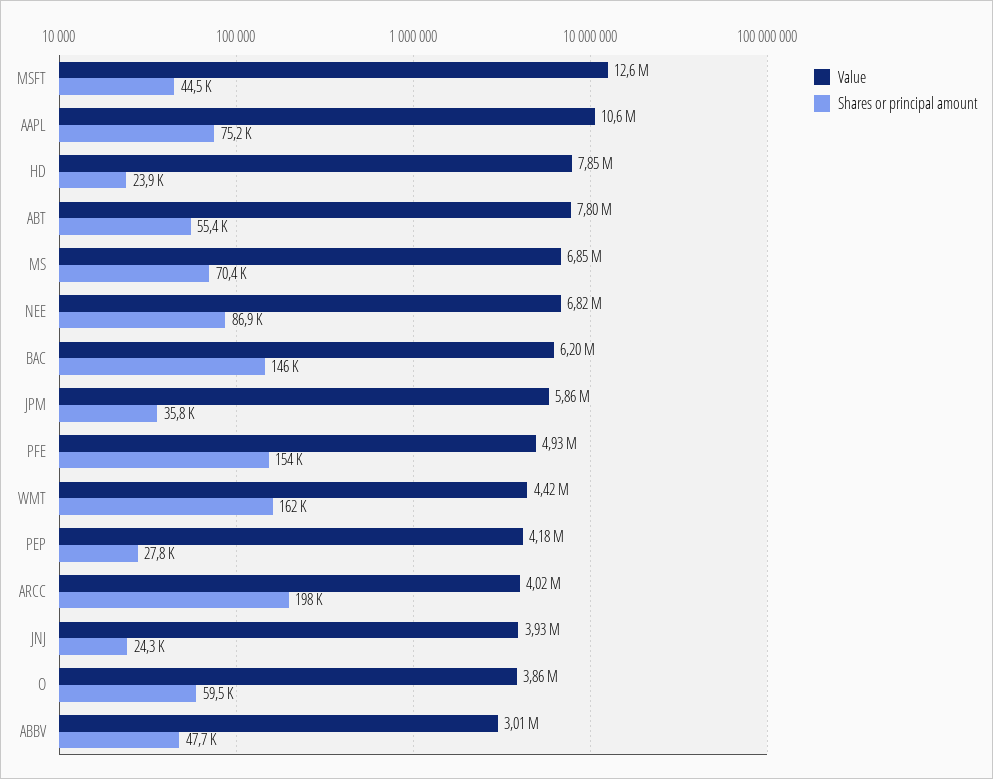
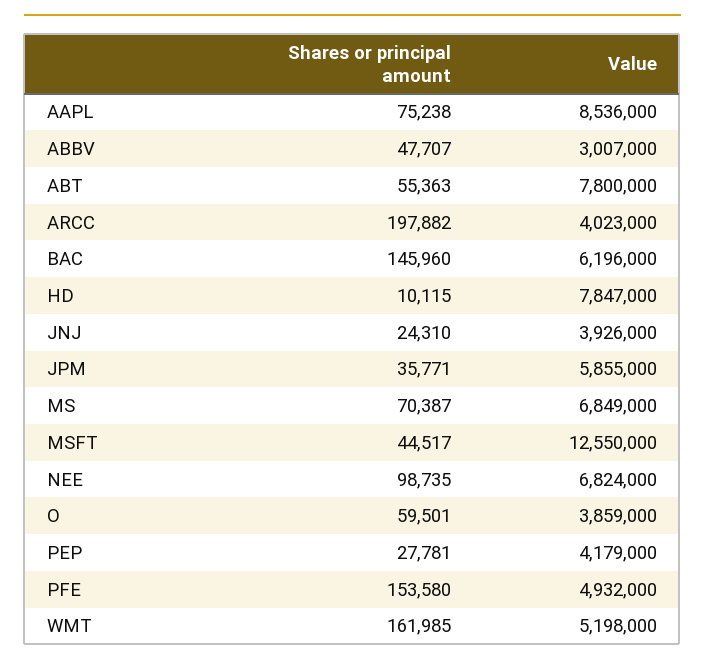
Value, AAPL: 10600000 -> 8536000
Shares or principal amount, HD: 23900 -> 10115
Shares or principal amount, NEE: 86900 -> 98735
Value, WMT: 4420000 -> 5198000

